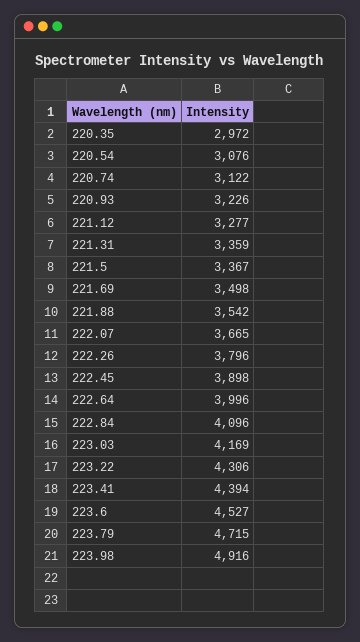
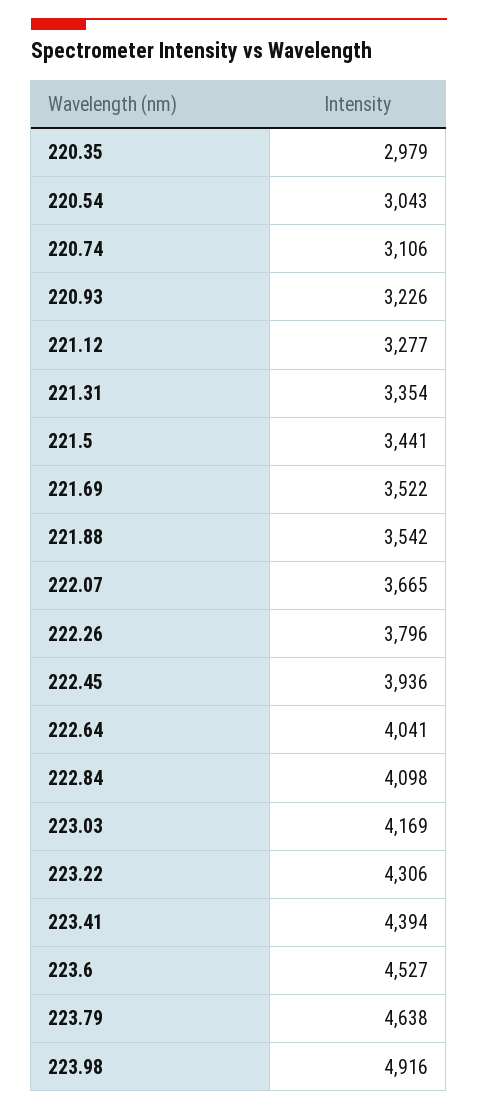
220.35: 2972 -> 2979
220.54: 3076 -> 3043
220.74: 3122 -> 3106
221.31: 3359 -> 3354
221.5: 3367 -> 3441
221.69: 3498 -> 3522
222.45: 3898 -> 3936
222.64: 3996 -> 4041
222.84: 4096 -> 4098
223.79: 4715 -> 4638

